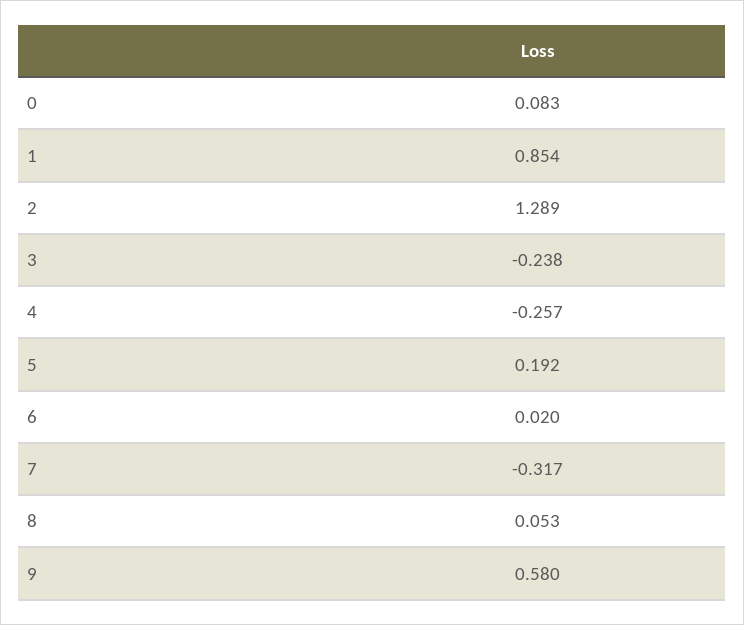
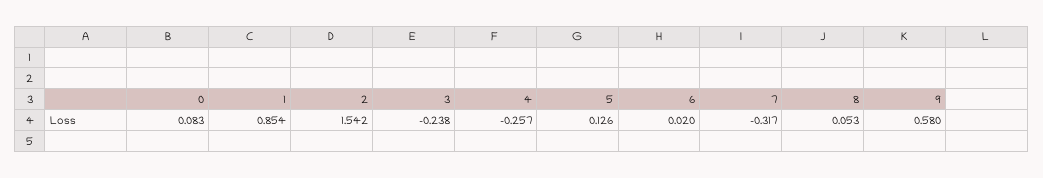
2: 1.289 -> 1.542
5: 0.192 -> 0.126

